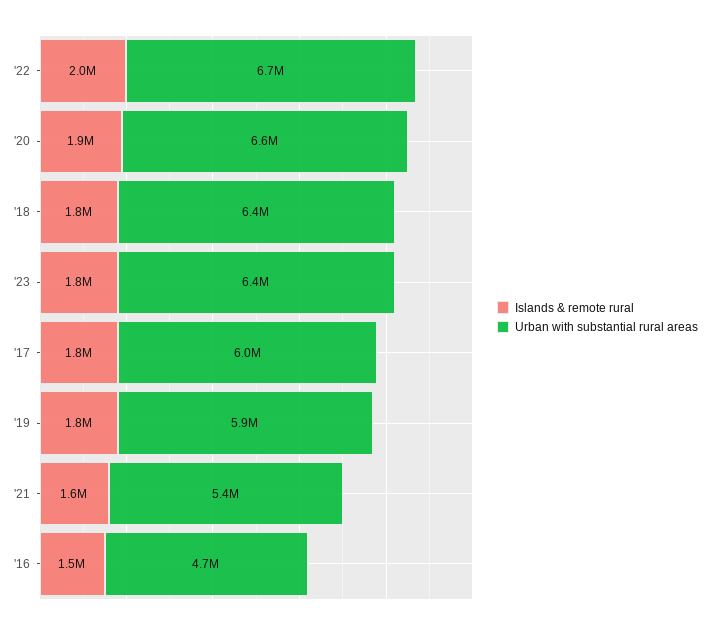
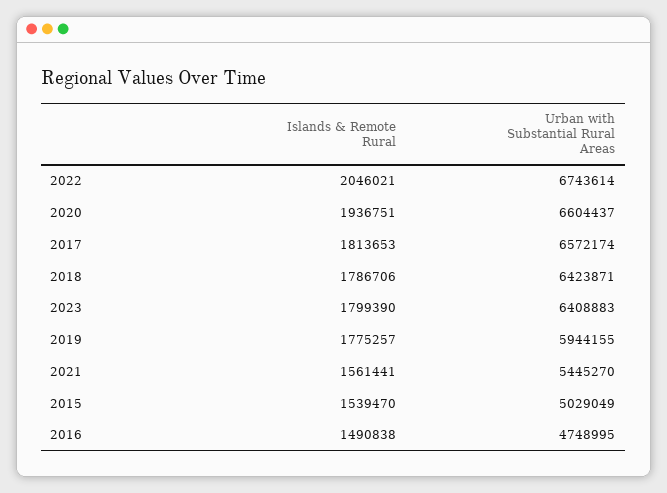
Urban with substantial rural areas, '17: 6000000 -> 6572174
Islands & remote rural, 2015: none -> 1539470
Urban with substantial rural areas, 2015: none -> 5029049

